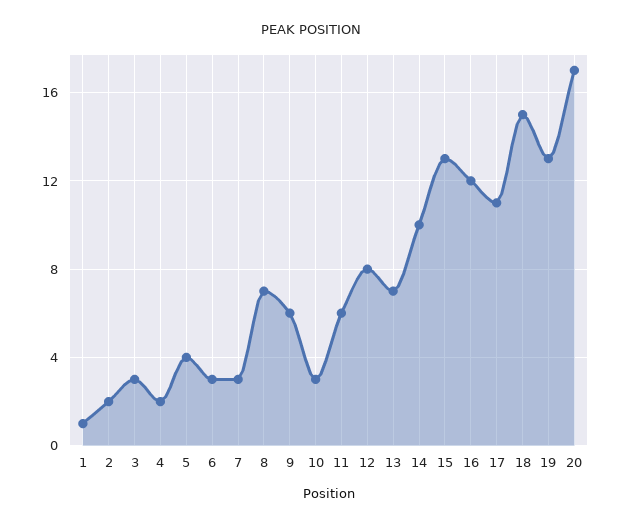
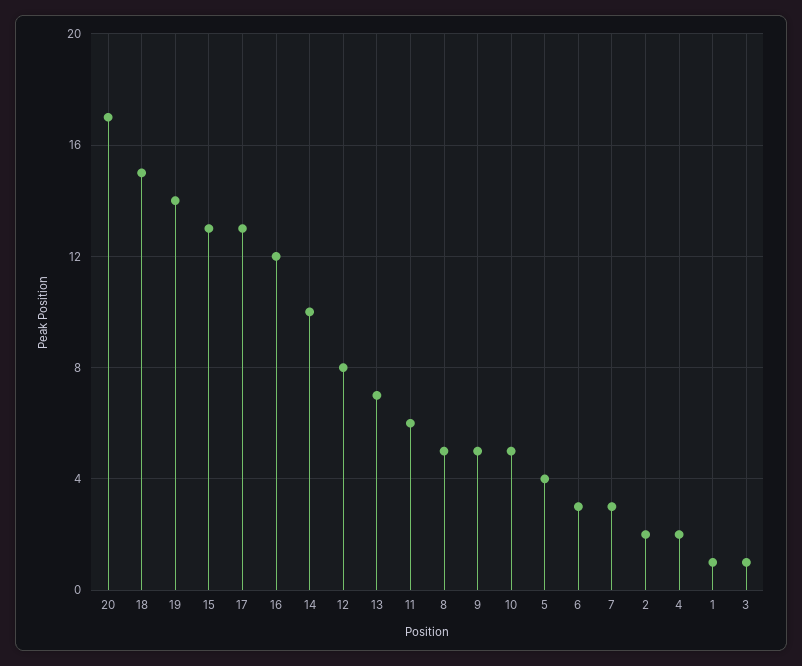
3: 3 -> 1
8: 7 -> 5
9: 6 -> 5
10: 3 -> 5
17: 11 -> 13
19: 13 -> 14

